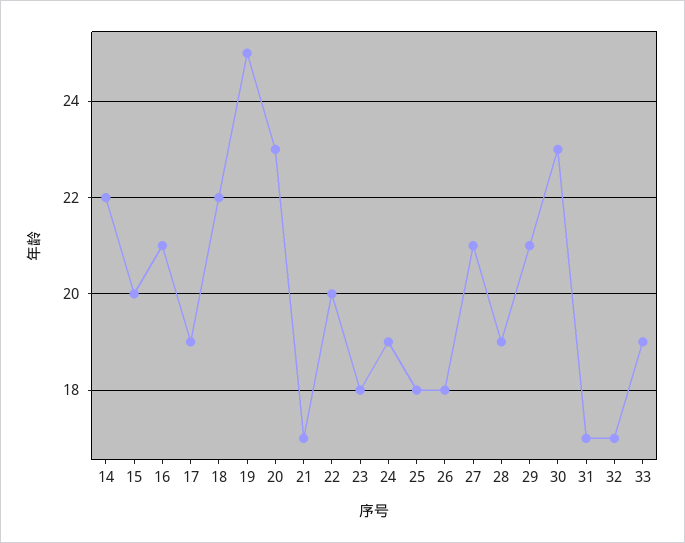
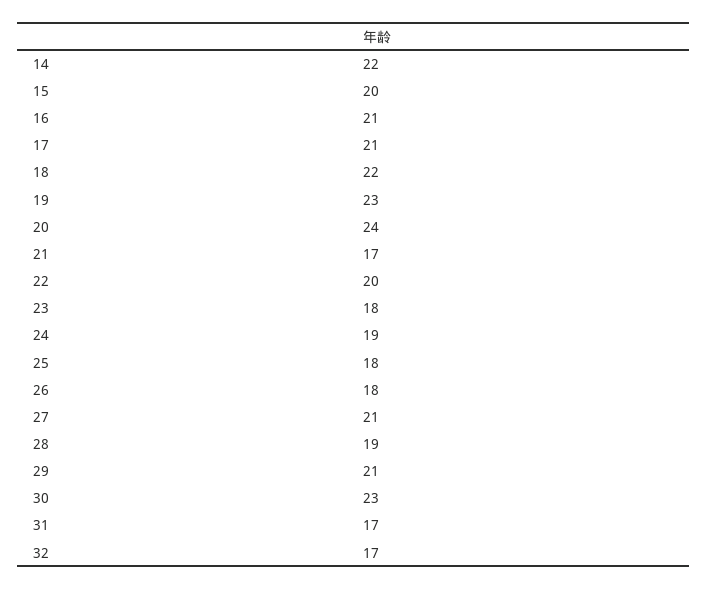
17: 19 -> 21
19: 25 -> 23
20: 23 -> 24
33: 19 -> none

